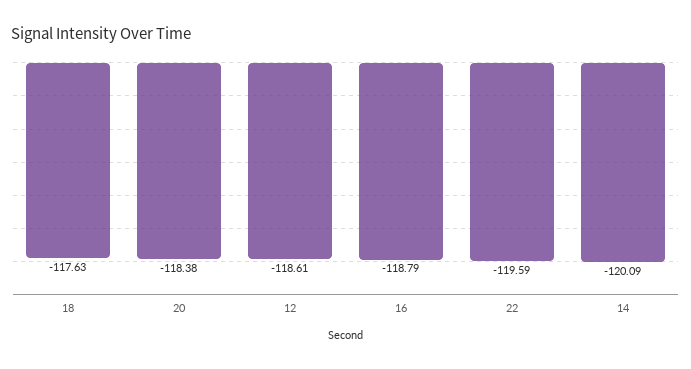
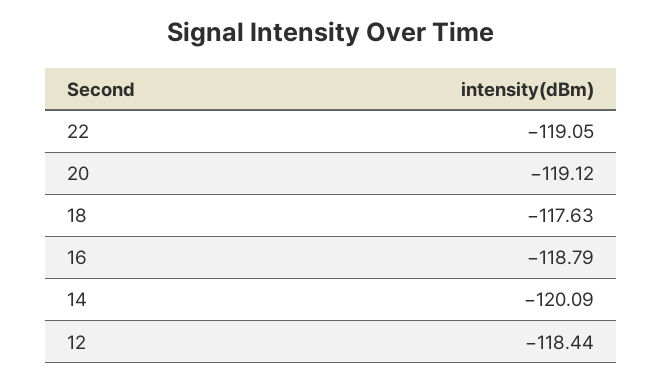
20: -118.38 -> -119.12
12: -118.61 -> -118.44
22: -119.59 -> -119.05

